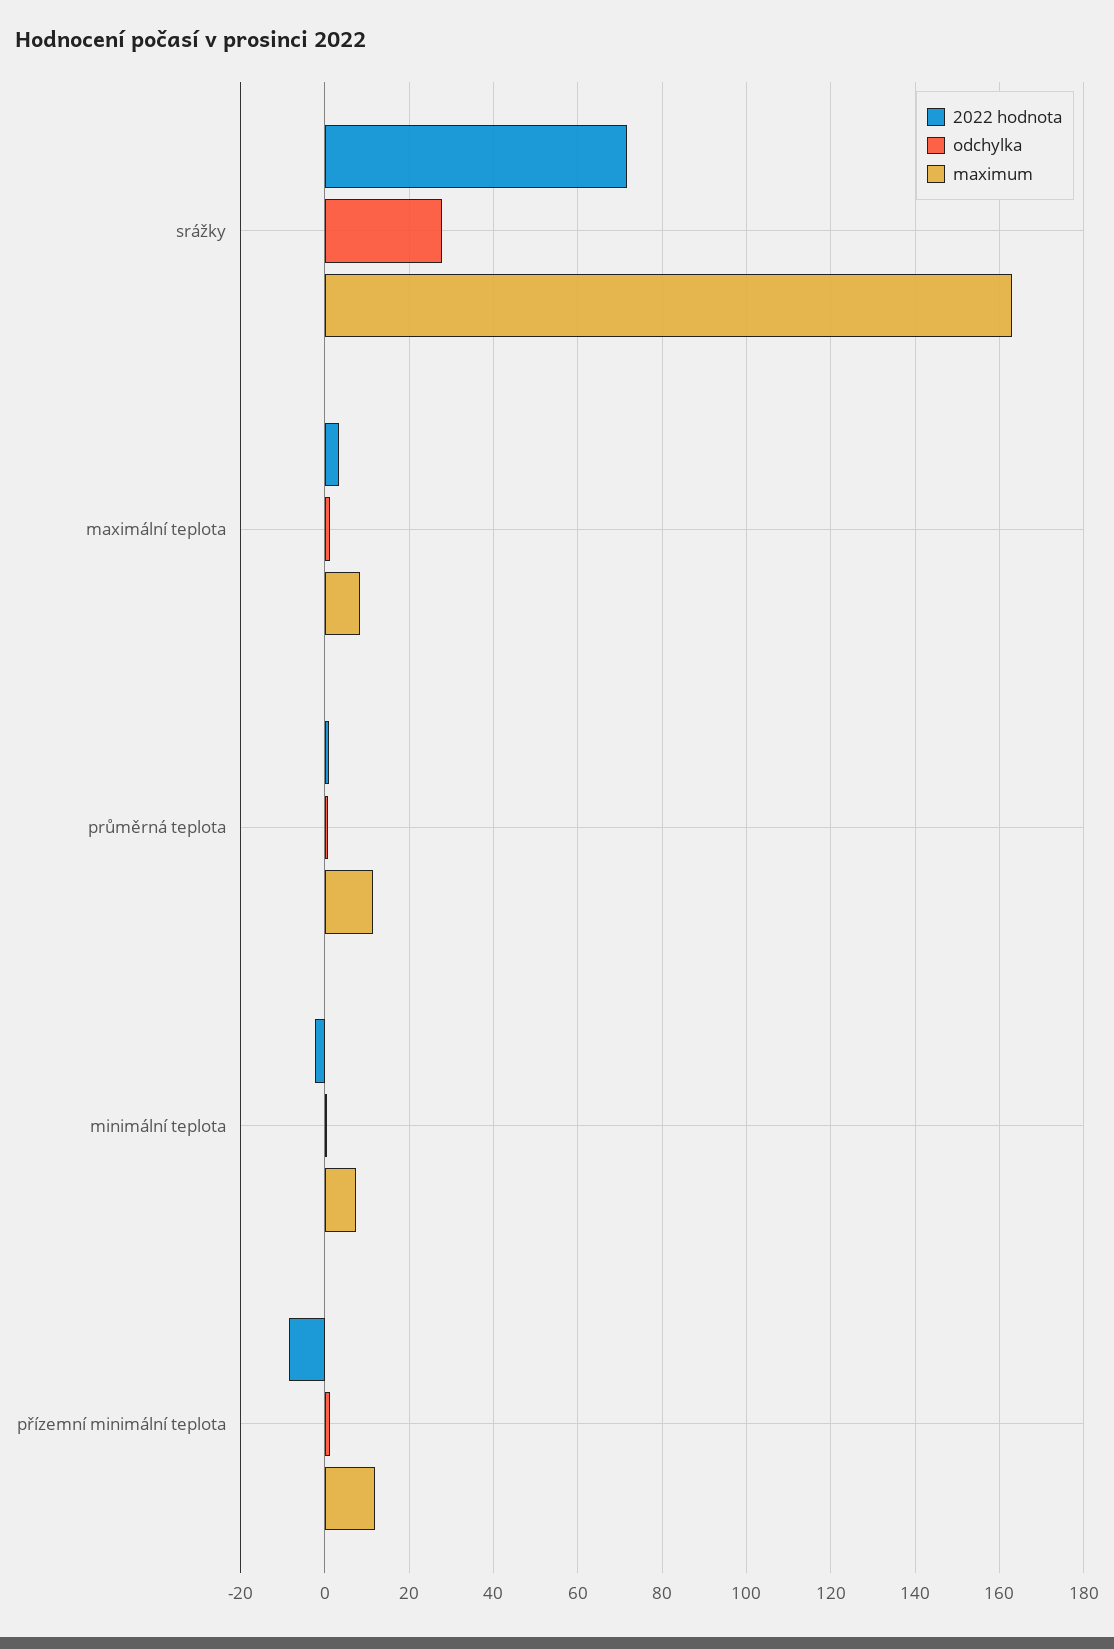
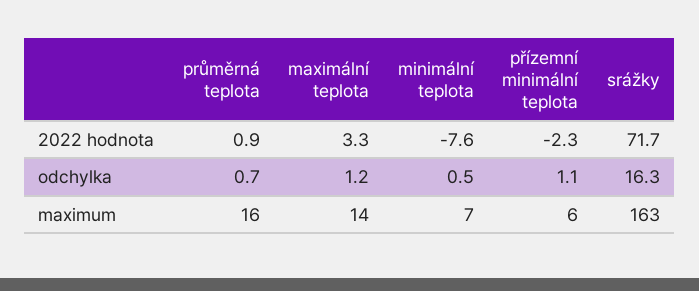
odchylka, srážky: 28 -> 16.3
maximum, maximální teplota: 8 -> 14
maximum, průměrná teplota: 12 -> 16
2022 hodnota, minimální teplota: -2 -> -7.6
2022 hodnota, přízemní minimální teplota: -8 -> -2.3
maximum, přízemní minimální teplota: 12 -> 6

